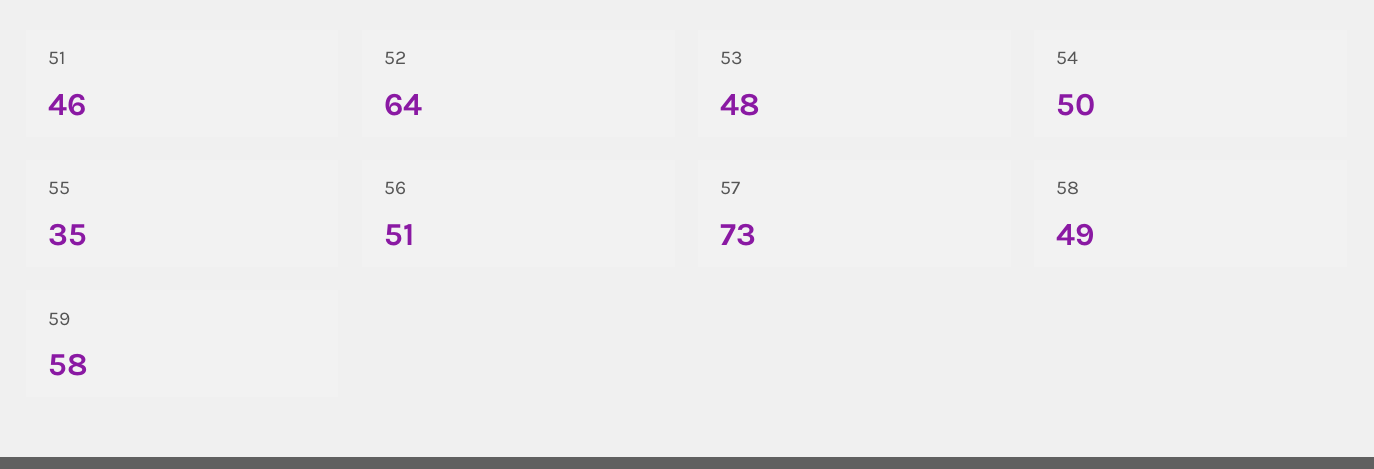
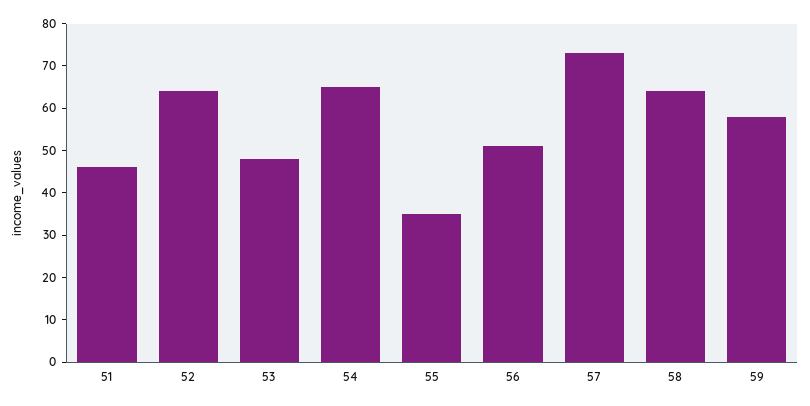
54: 50 -> 65
58: 49 -> 65

